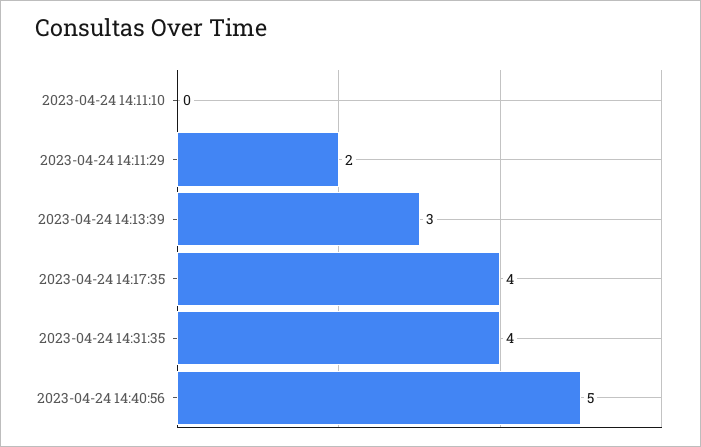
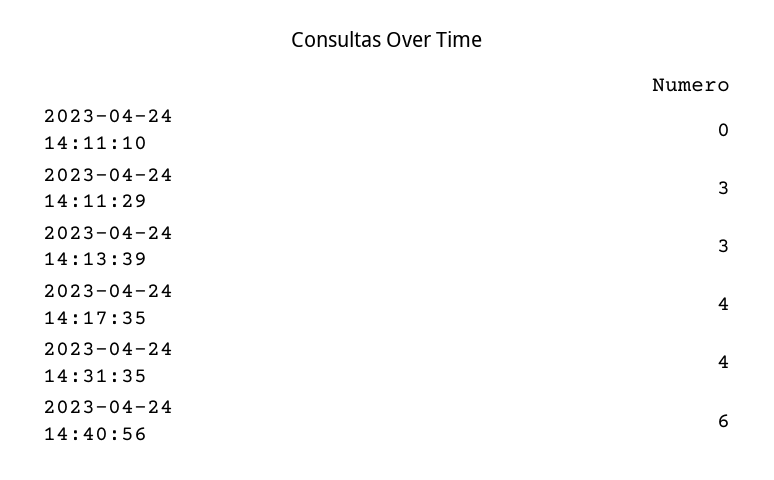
2023-04-24 14:11:29: 2 -> 3
2023-04-24 14:40:56: 5 -> 6

